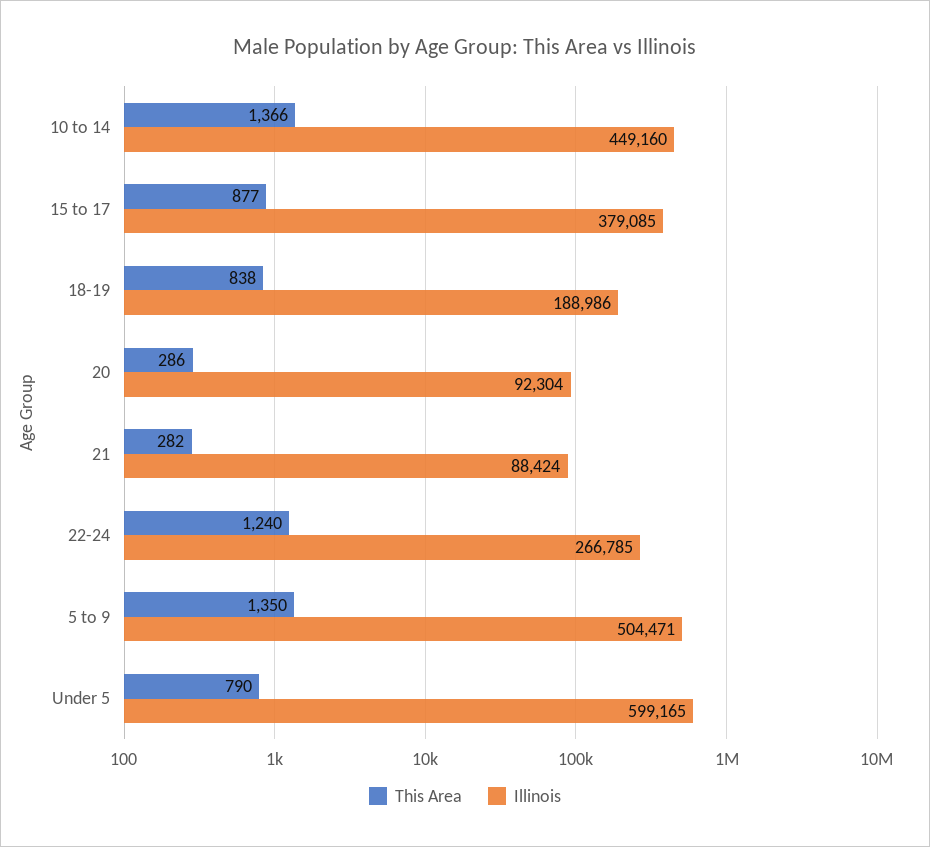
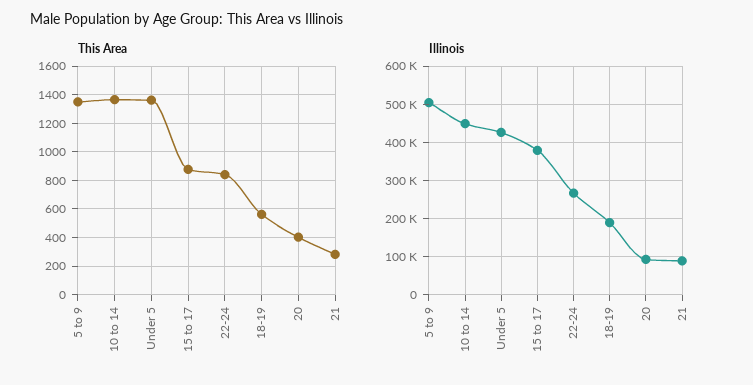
This Area, 18-19: 838 -> 550
This Area, 20: 286 -> 400
This Area, 22-24: 1240 -> 850
This Area, Under 5: 790 -> 1350
Illinois, Under 5: 599165 -> 420000

